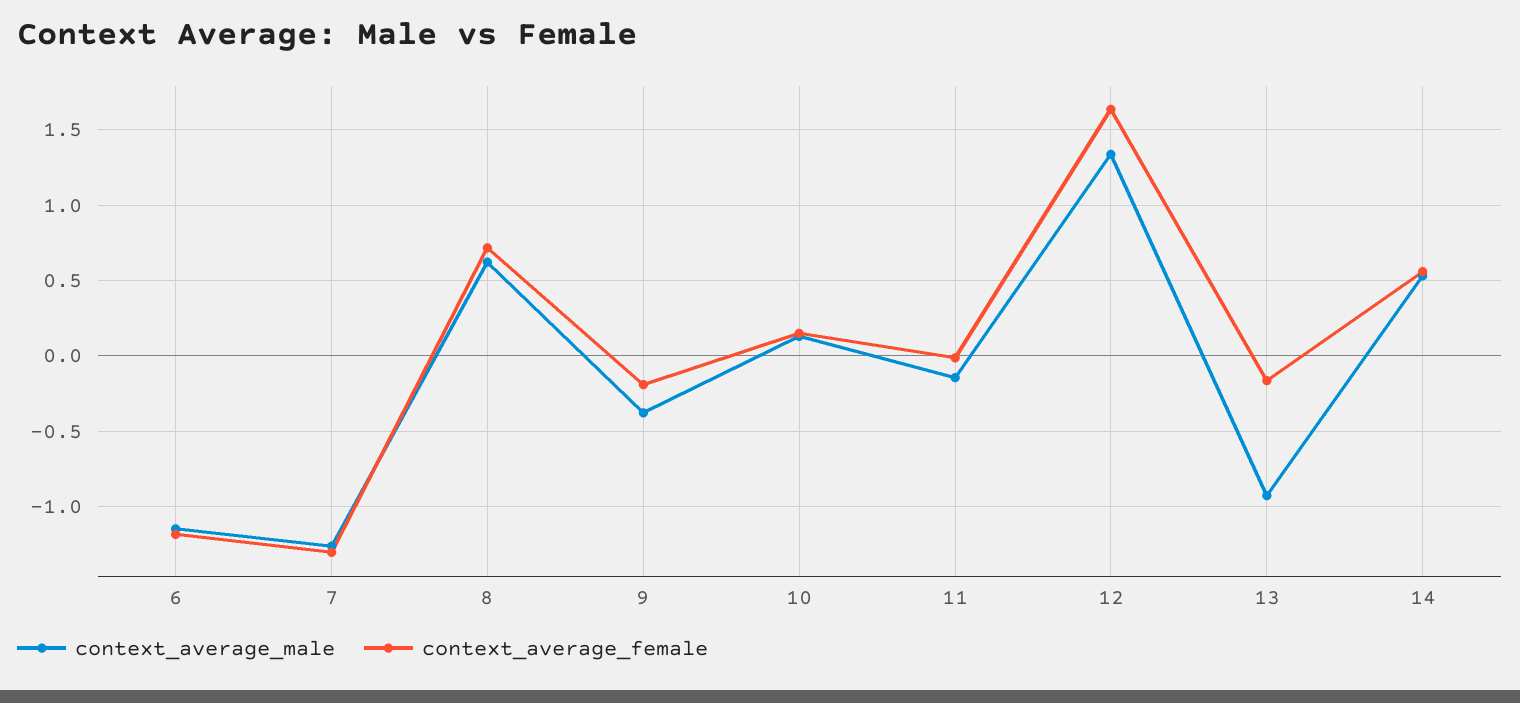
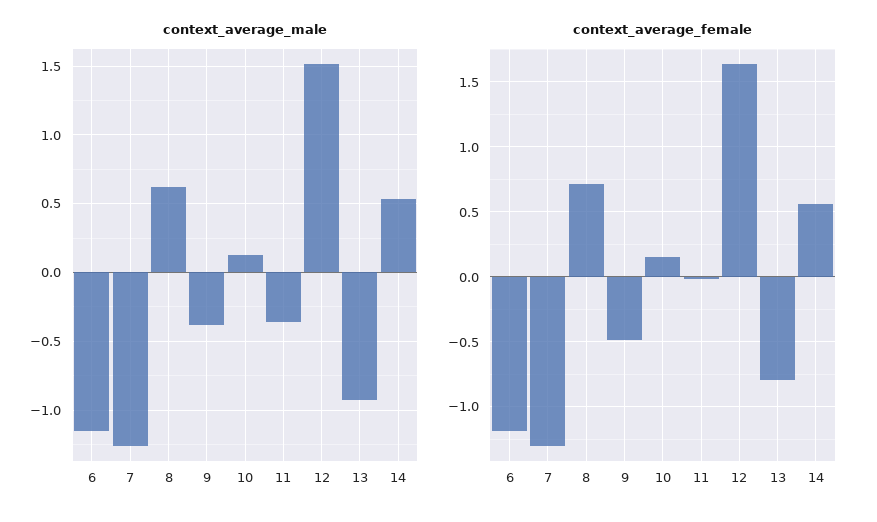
context_average_female, 9: -0.2 -> -0.5
context_average_male, 11: -0.15 -> -0.35
context_average_male, 12: 1.35 -> 1.5
context_average_female, 13: -0.15 -> -0.8

